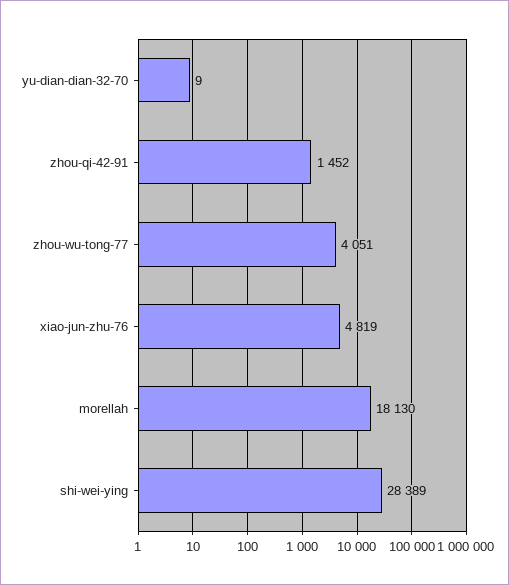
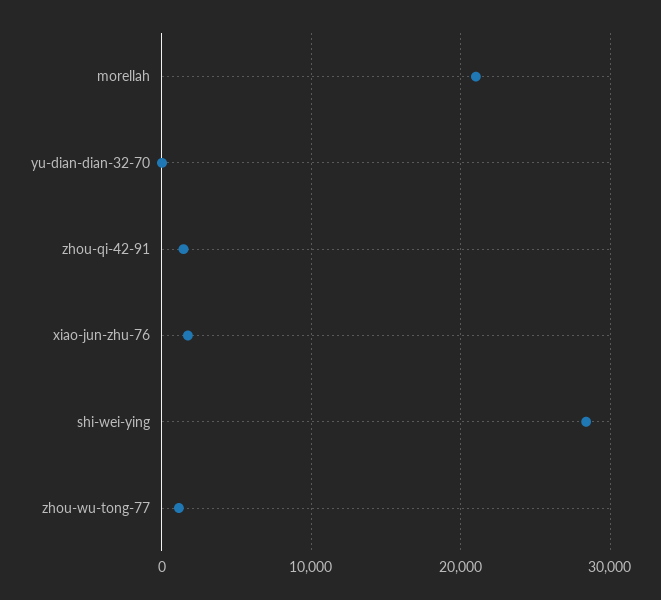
zhou-wu-tong-77: 4051 -> 1000
xiao-jun-zhu-76: 4819 -> 2000
morellah: 18130 -> 21000

